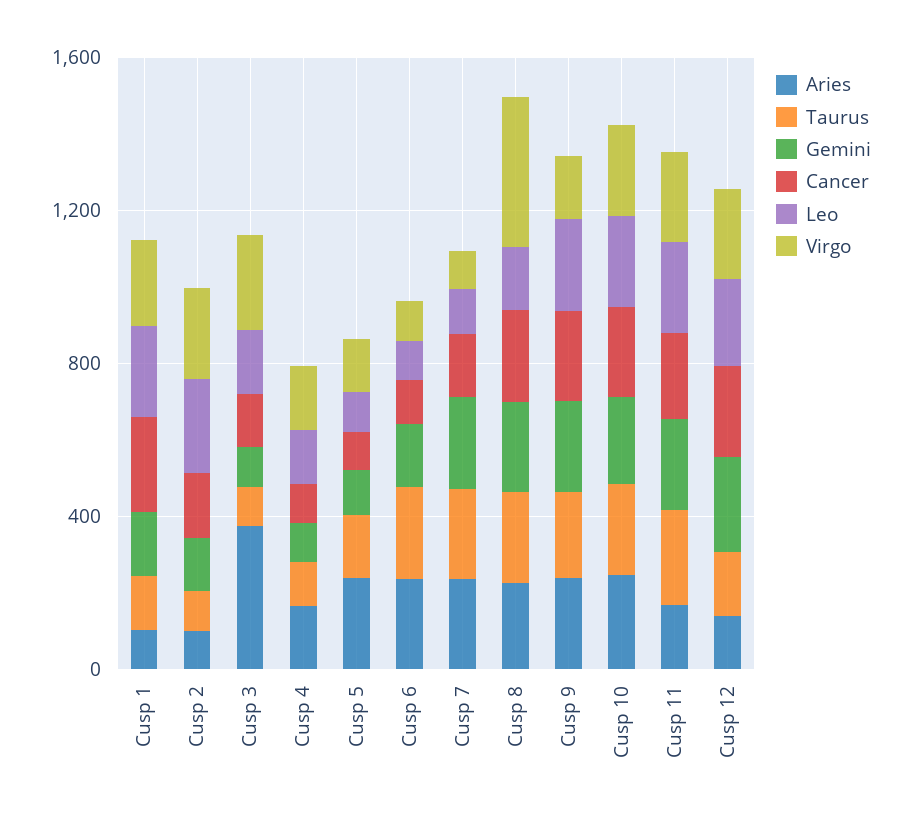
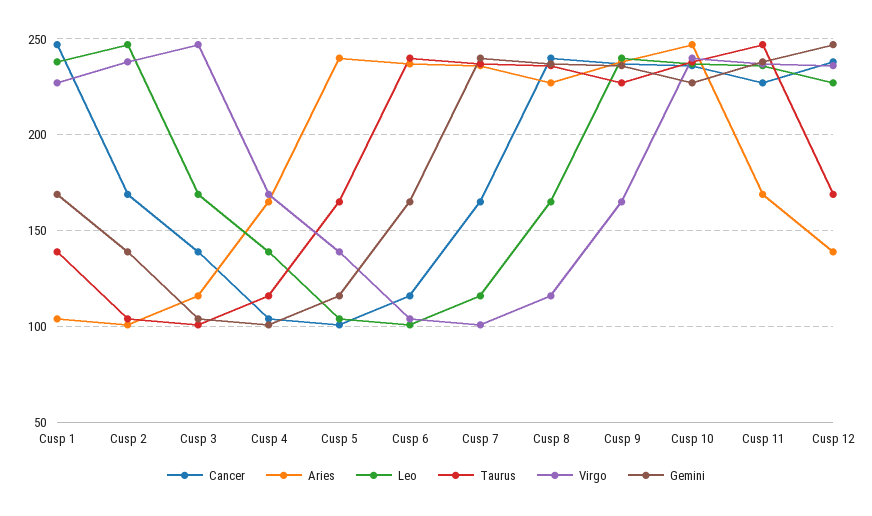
Aries, Cusp 3: 400 -> 115
Virgo, Cusp 8: 400 -> 115

